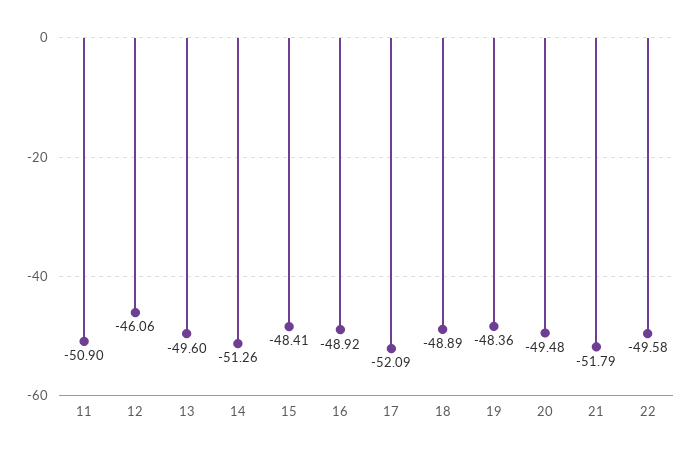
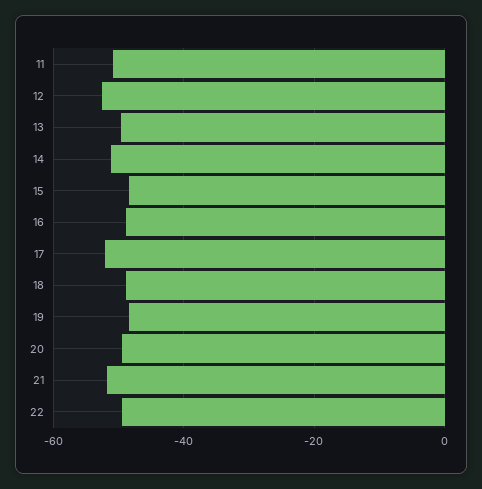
12: -46.06 -> -52

